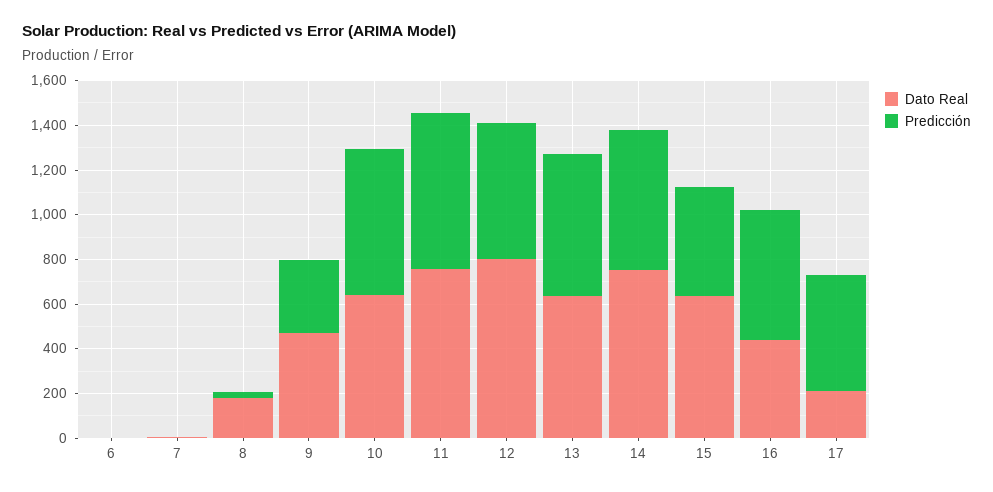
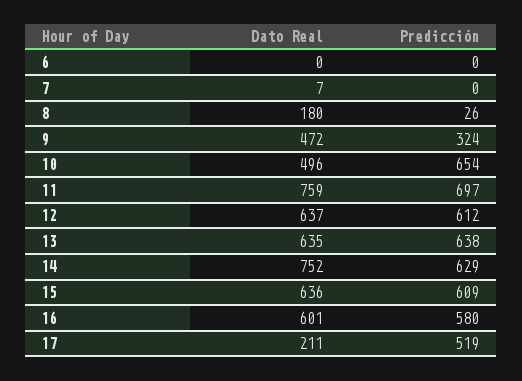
Dato Real, 10: 650 -> 496
Dato Real, 12: 800 -> 637
Predicción, 15: 500 -> 609
Dato Real, 16: 450 -> 601

